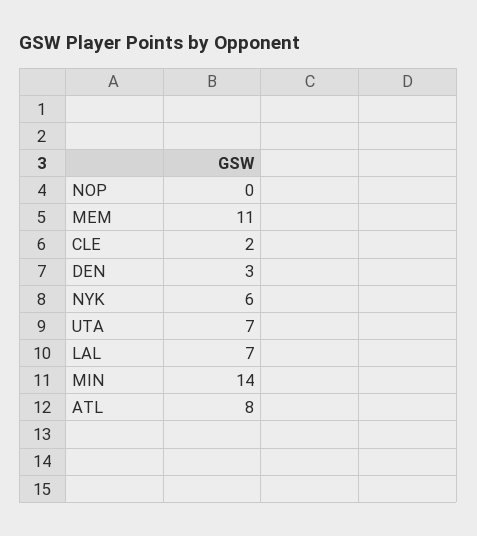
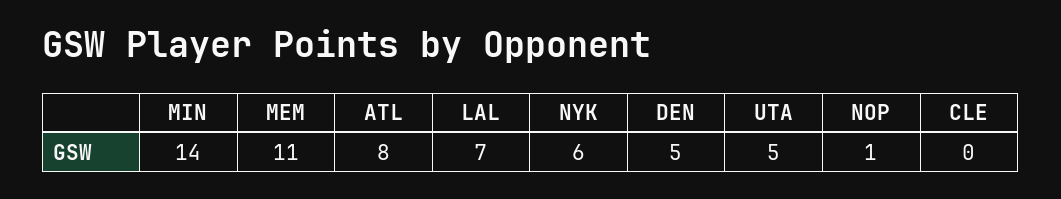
NOP: 0 -> 1
CLE: 2 -> 0
DEN: 3 -> 5
UTA: 7 -> 5

